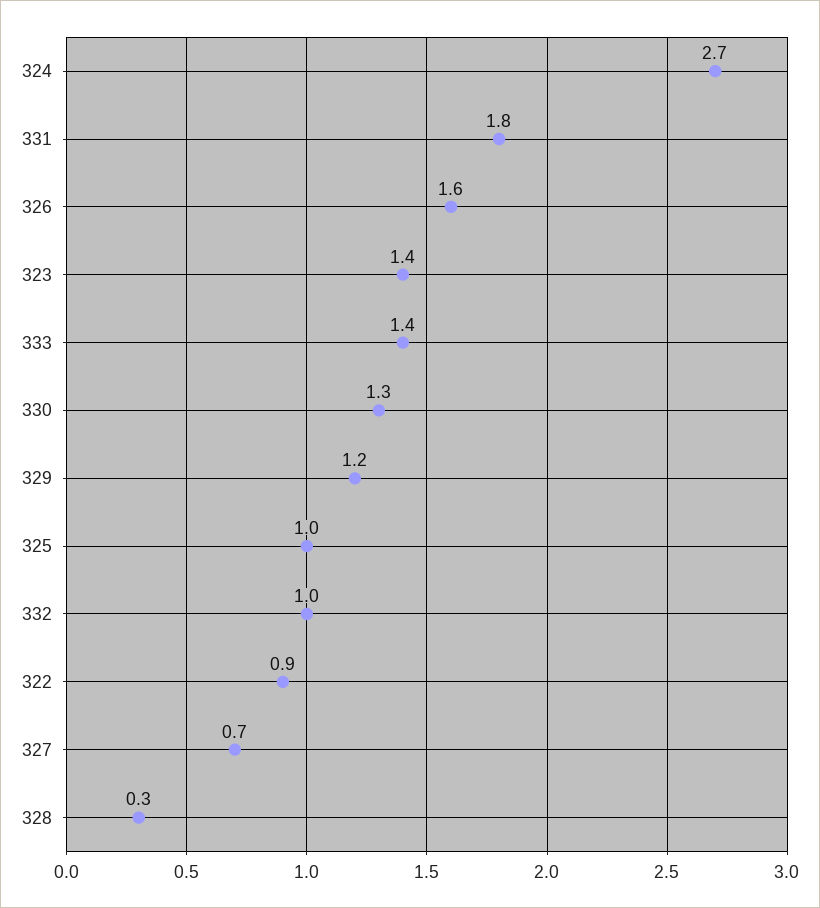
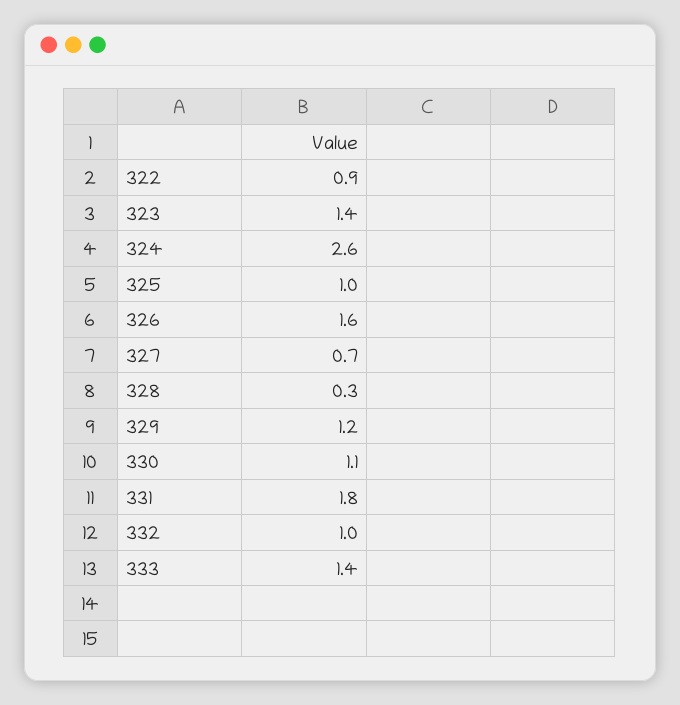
324: 2.7 -> 2.6
330: 1.3 -> 1.1

